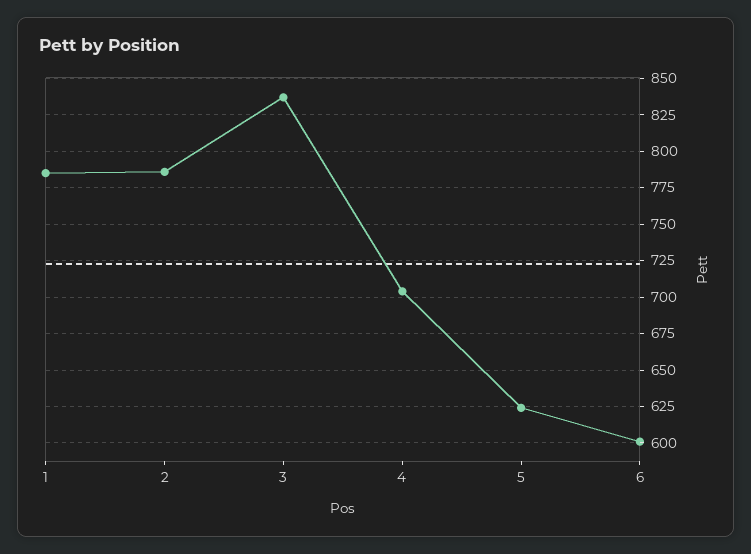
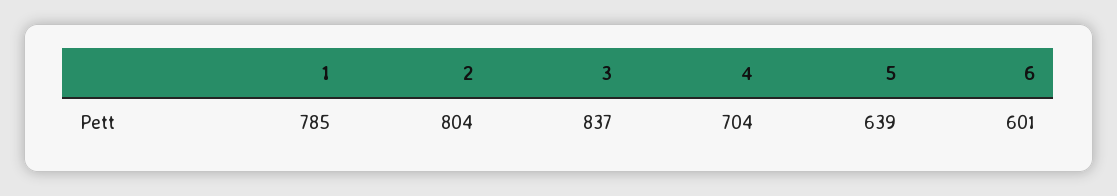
2: 785 -> 804
5: 625 -> 639

